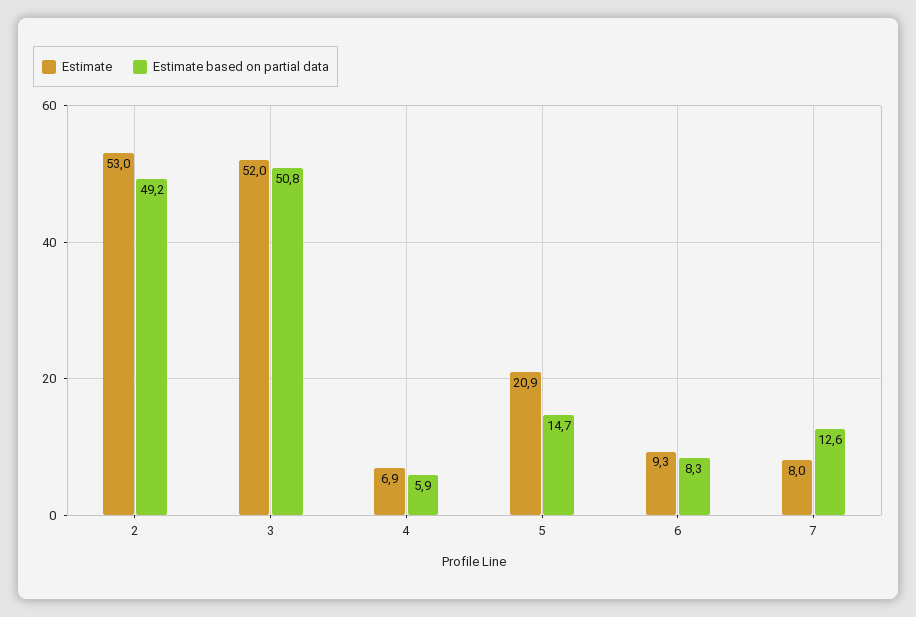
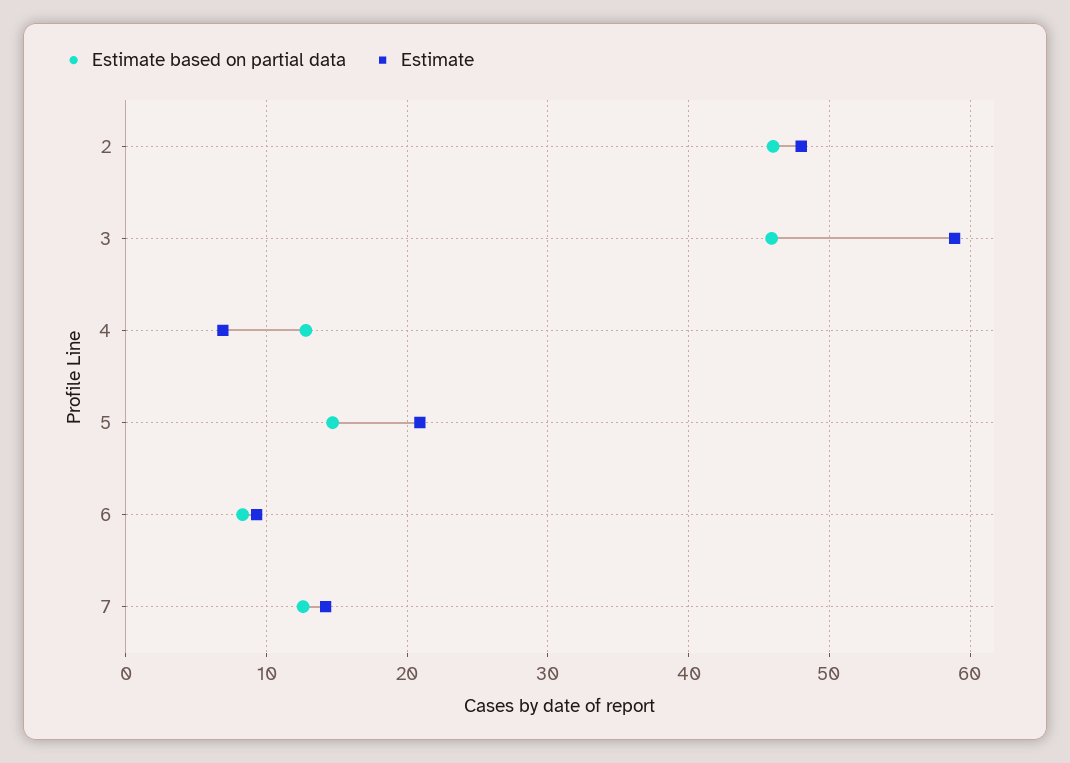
Estimate, 2: 53 -> 48
Estimate based on partial data, 2: 49.2 -> 46
Estimate, 3: 52 -> 59
Estimate based on partial data, 3: 50.8 -> 46
Estimate based on partial data, 4: 5.9 -> 13
Estimate, 7: 8 -> 14

